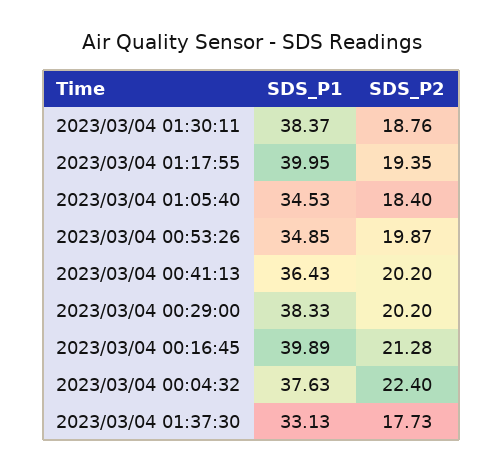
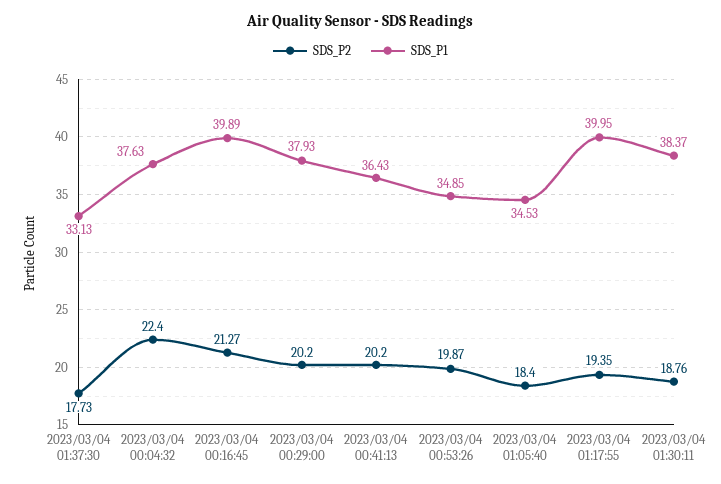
SDS_P1, 2023/03/04 00:29:00: 38.33 -> 37.93
SDS_P2, 2023/03/04 00:16:45: 21.28 -> 21.27

